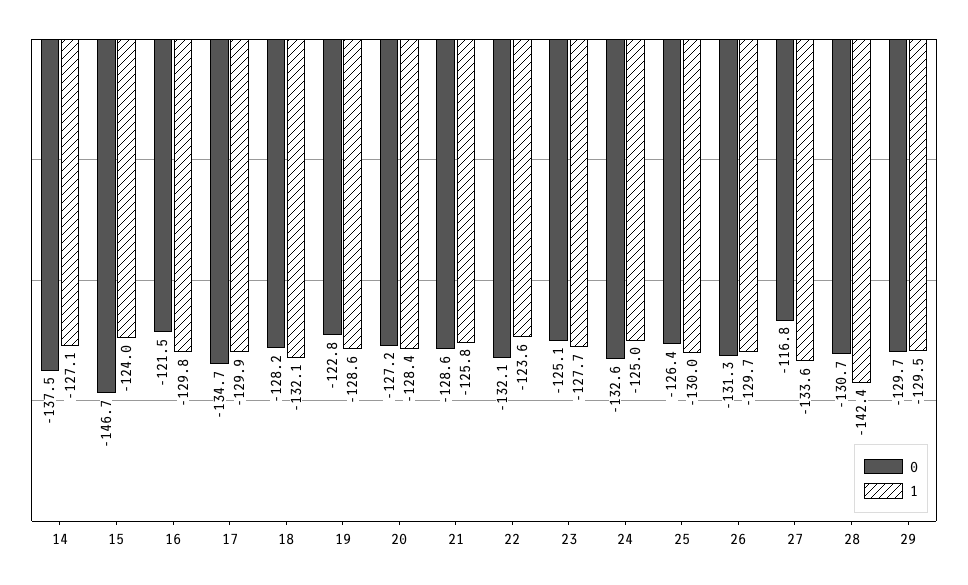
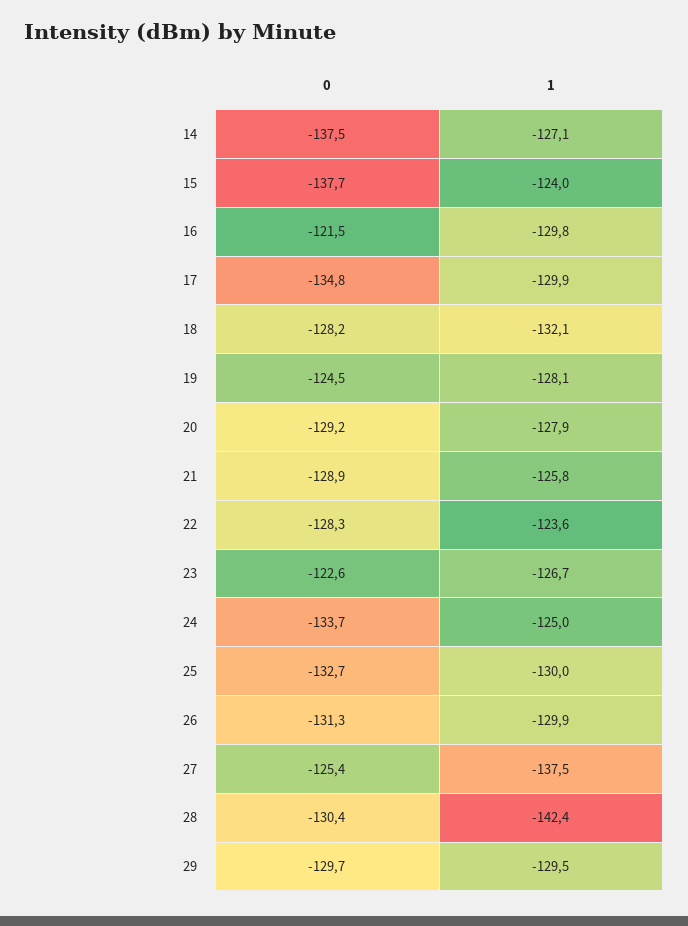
0, 15: -146.7 -> -137.7
0, 17: -134.7 -> -134.8
0, 19: -122.8 -> -124.5
1, 19: -128.6 -> -128.1
0, 20: -127.2 -> -129.2
1, 20: -128.4 -> -127.9
0, 21: -128.6 -> -128.9
0, 22: -132.1 -> -128.3
0, 23: -125.1 -> -122.6
1, 23: -127.7 -> -126.7
0, 24: -132.6 -> -133.7
0, 25: -126.4 -> -132.7
1, 26: -129.7 -> -129.9
0, 27: -116.8 -> -125.4
1, 27: -133.6 -> -137.5
0, 28: -130.7 -> -130.4

